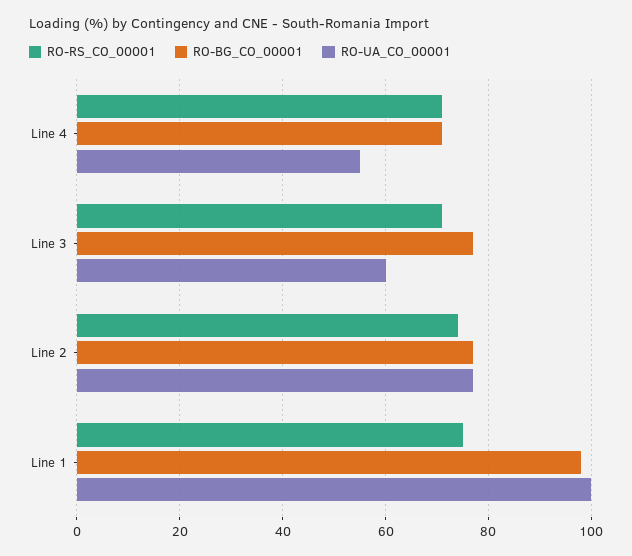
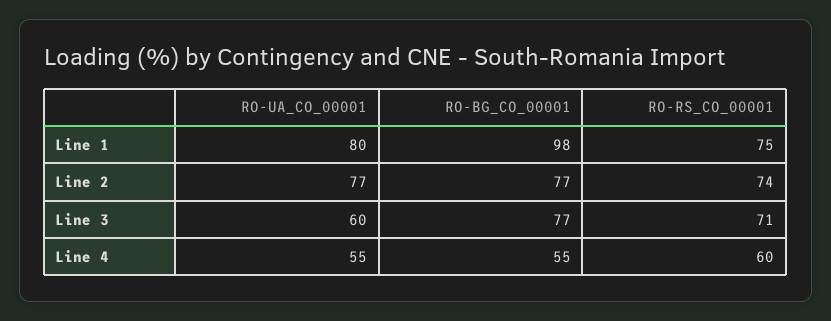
RO-RS_CO_00001, Line 4: 70 -> 60
RO-BG_CO_00001, Line 4: 70 -> 55
RO-UA_CO_00001, Line 1: 100 -> 80

